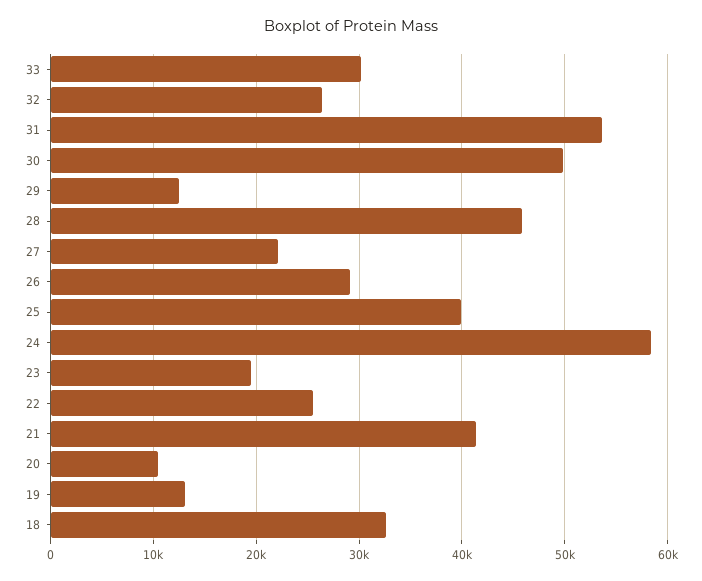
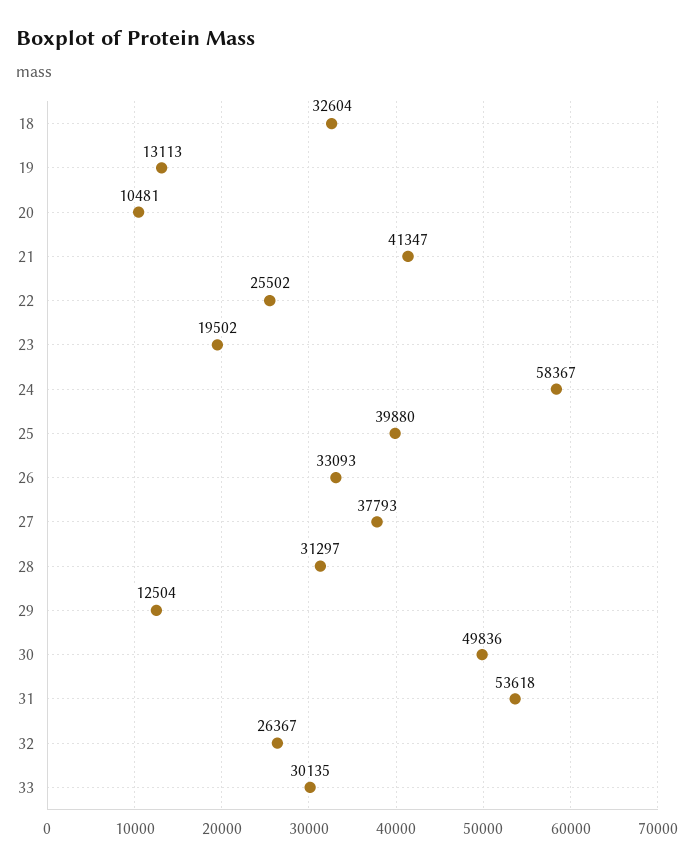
28: 46000 -> 31297
27: 22000 -> 37793
26: 29000 -> 33093

